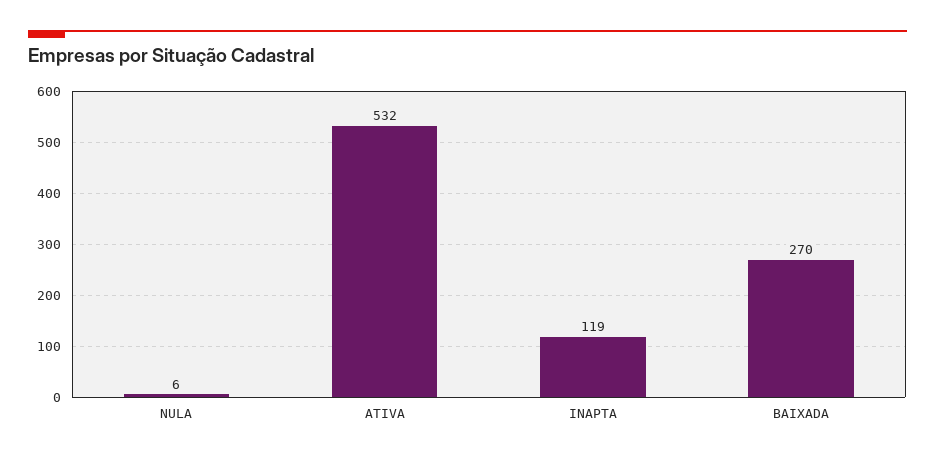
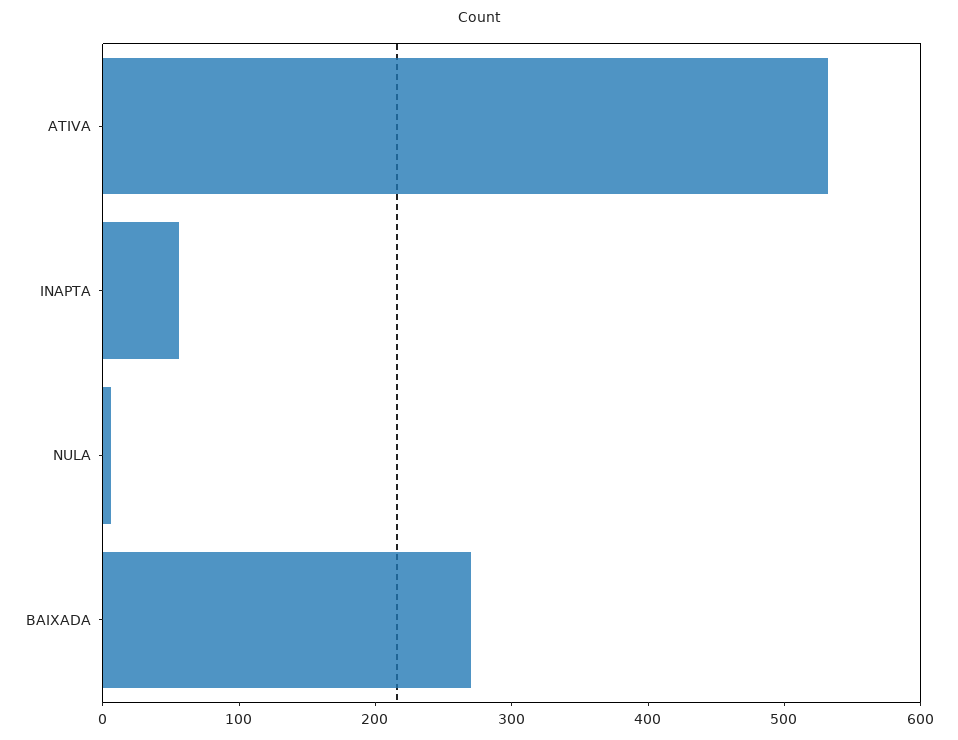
INAPTA: 119 -> 60

